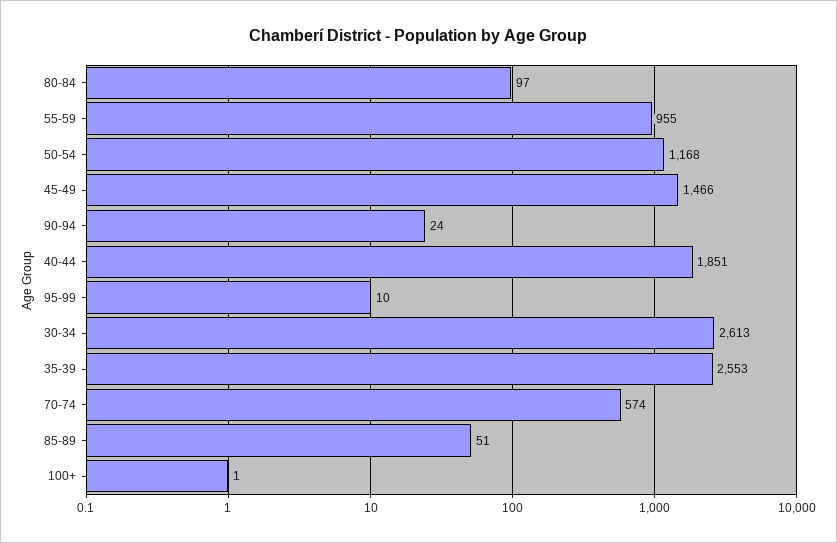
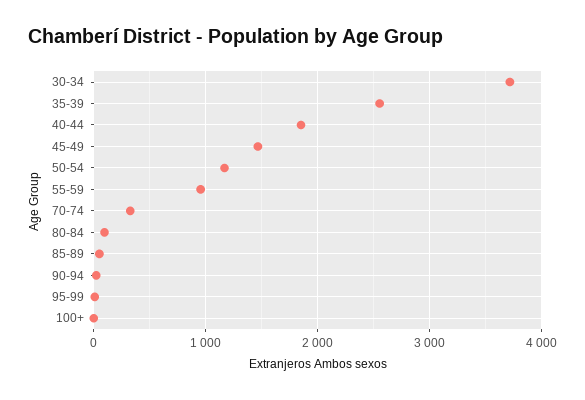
30-34: 2613 -> 3700
70-74: 574 -> 300

